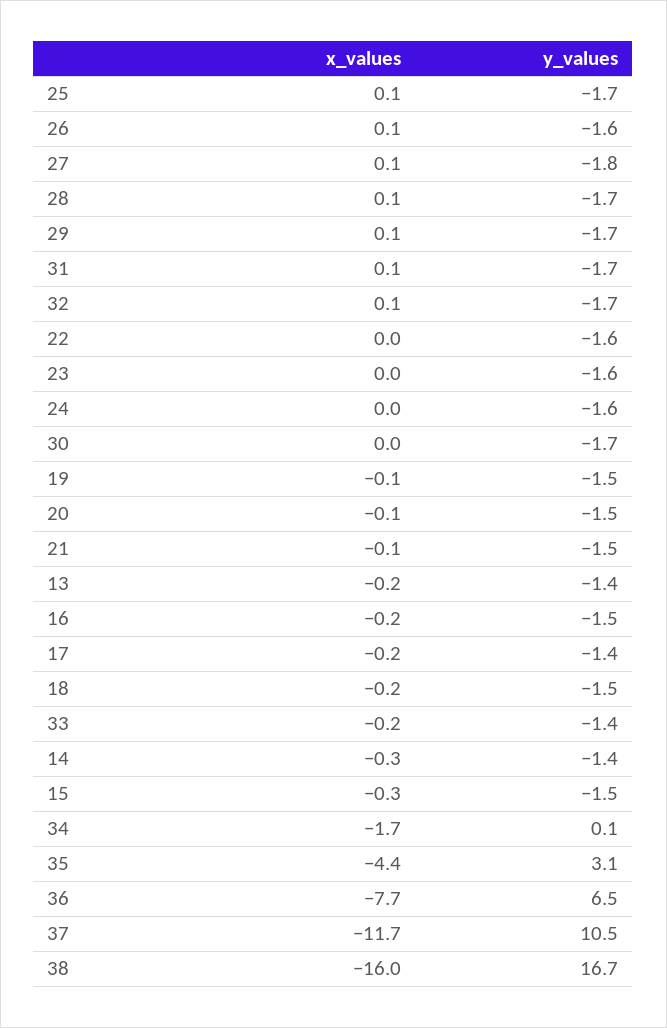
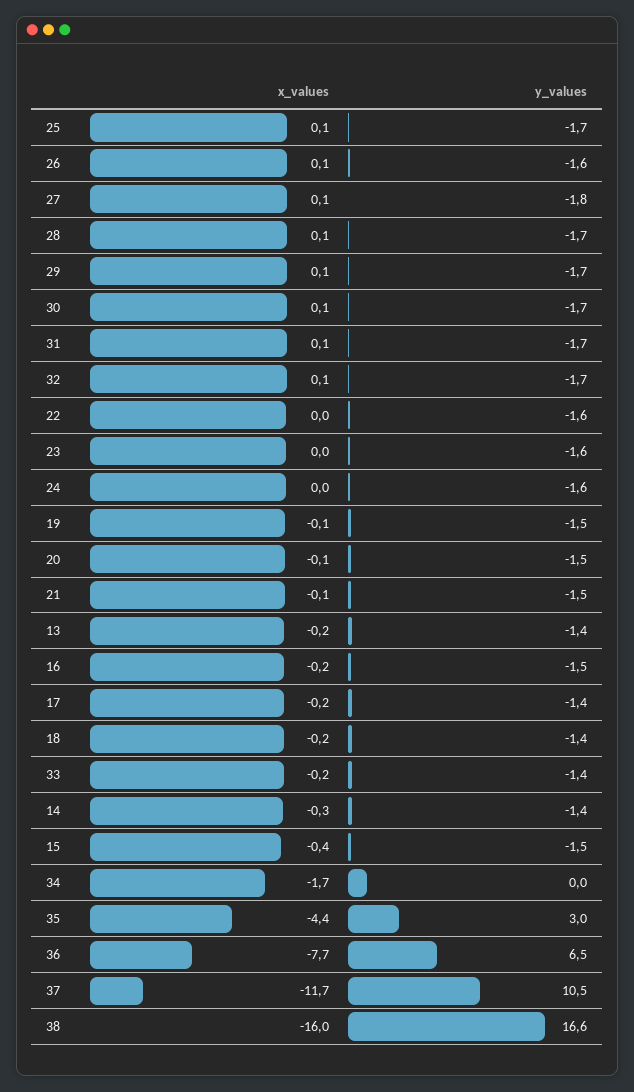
x_values, 30: 0 -> 0.1
y_values, 18: -1.5 -> -1.4
x_values, 15: -0.3 -> -0.4
y_values, 34: 0.1 -> 0
y_values, 35: 3.1 -> 3
y_values, 38: 16.7 -> 16.6

